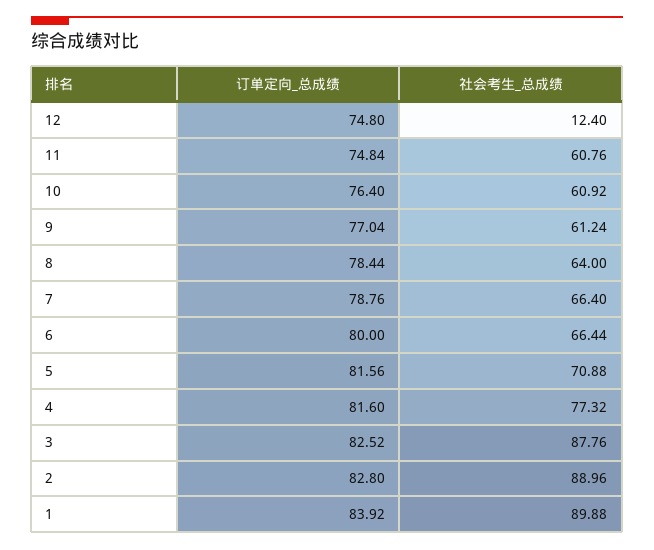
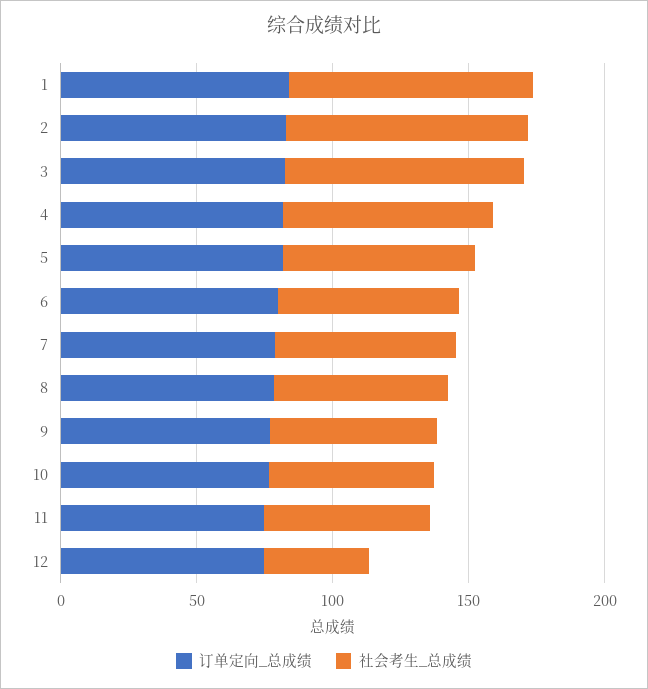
社会考生_总成绩, 12: 12.4 -> 40

